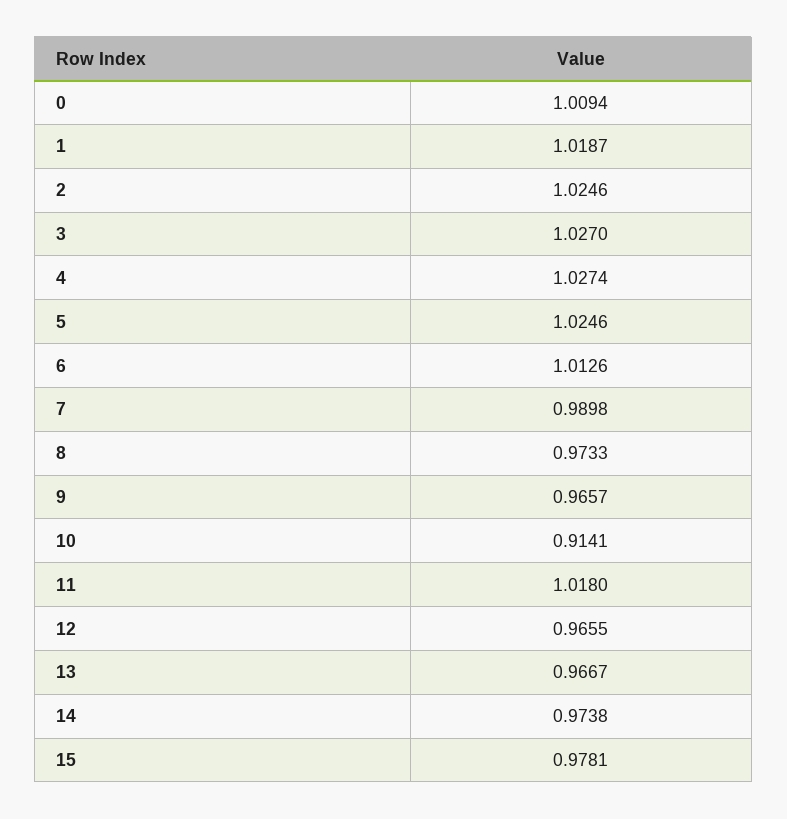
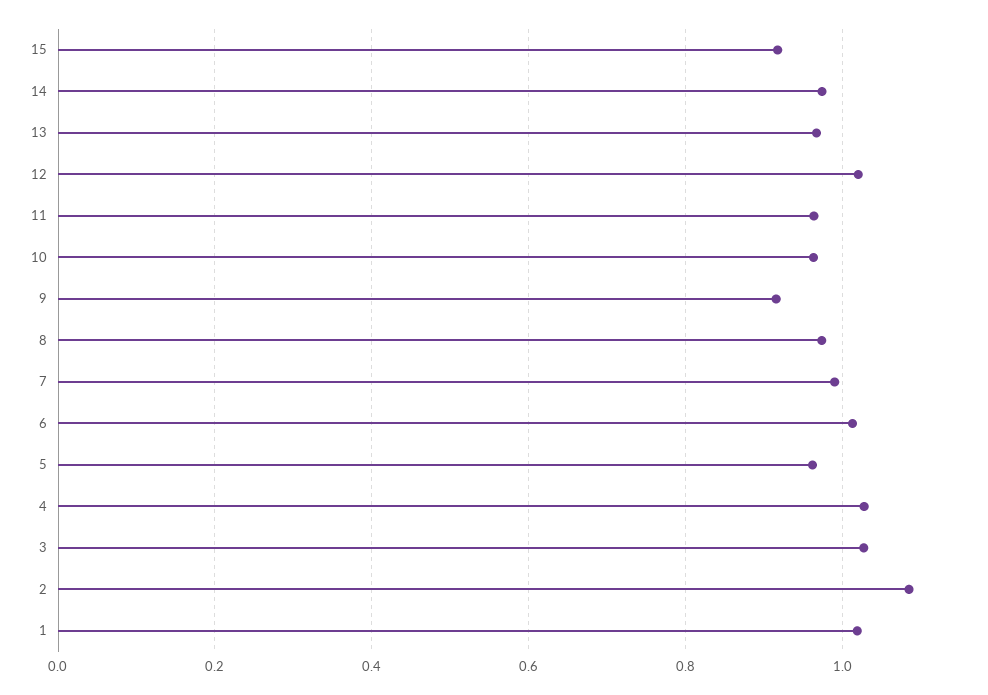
0: 1.0094 -> none
2: 1.0246 -> 1.08
5: 1.0246 -> 0.96
9: 0.9657 -> 0.92
10: 0.9141 -> 0.96
11: 1.018 -> 0.96
12: 0.9655 -> 1.02
15: 0.9781 -> 0.92

